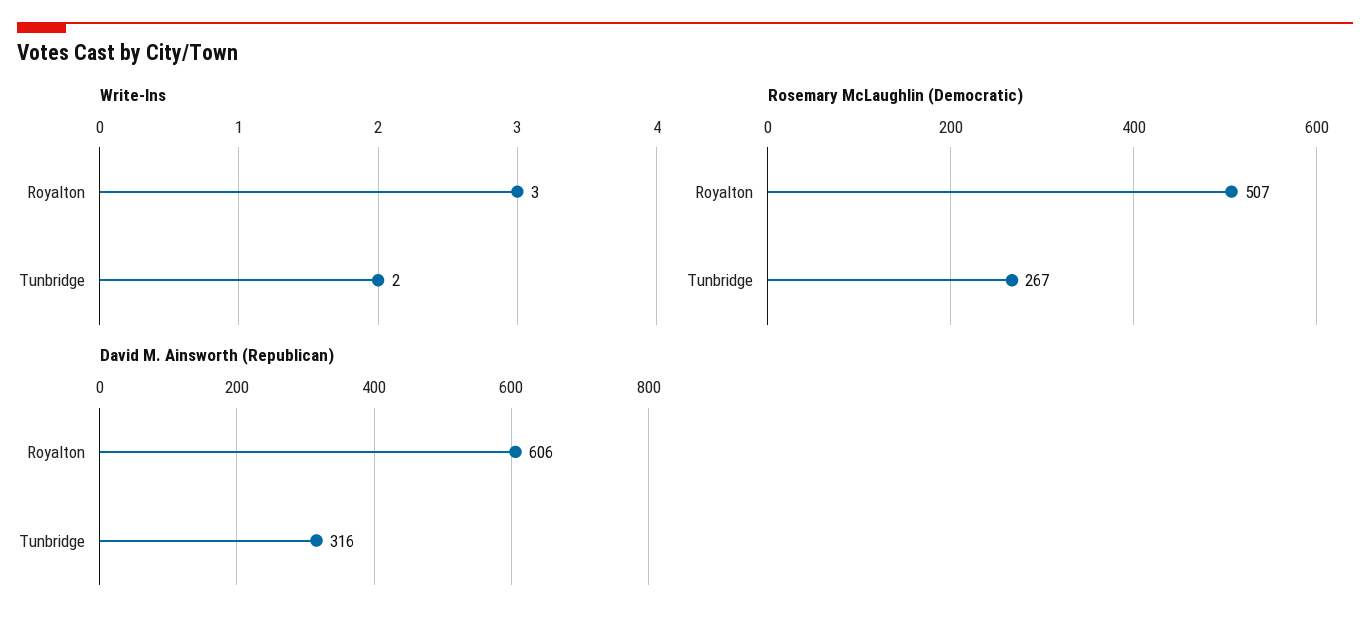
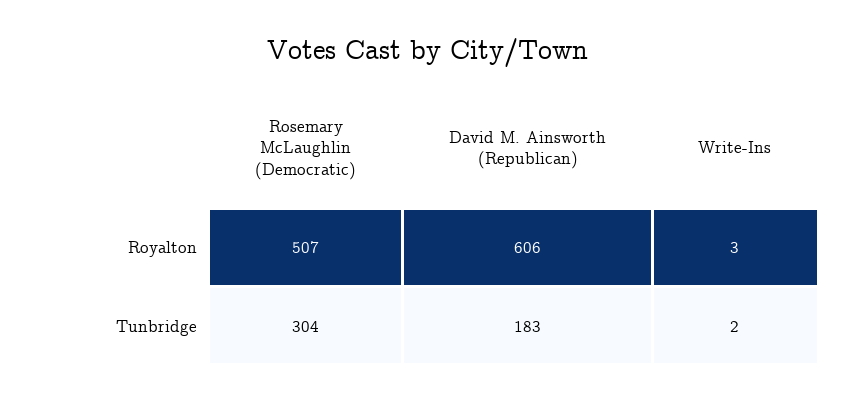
Rosemary McLaughlin (Democratic), Tunbridge: 267 -> 304
David M. Ainsworth (Republican), Tunbridge: 316 -> 183

